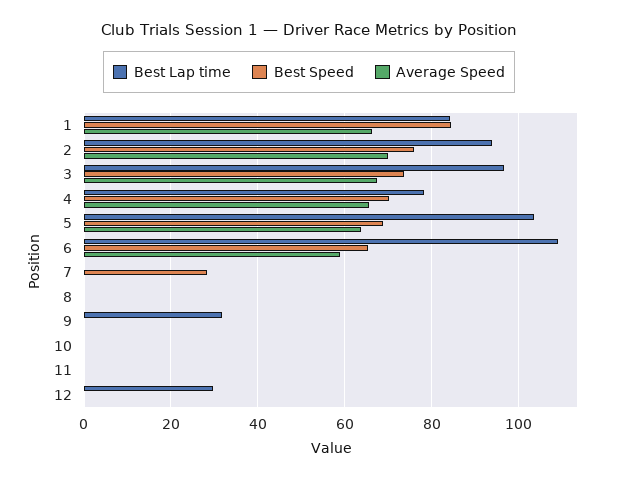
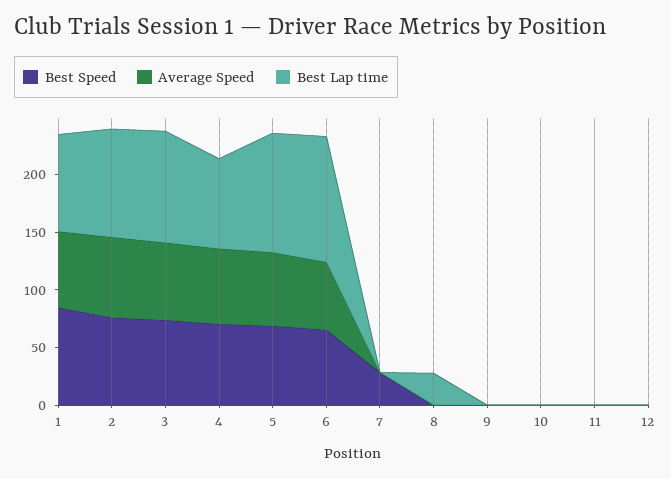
Best Lap time, 8: 0 -> 30
Best Lap time, 9: 32 -> 0
Best Lap time, 12: 30 -> 0

